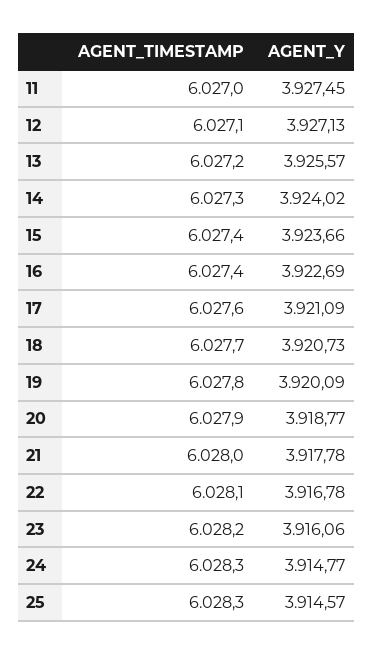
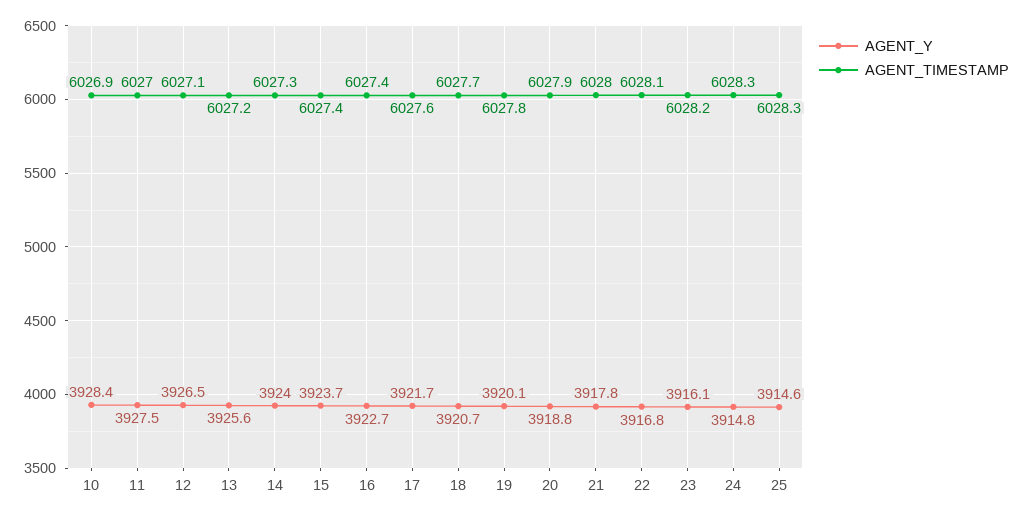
AGENT_Y, 12: 3927.13 -> 3926.5
AGENT_Y, 17: 3921.09 -> 3921.7
AGENT_Y, 10: none -> 3928.4
AGENT_TIMESTAMP, 10: none -> 6026.9

